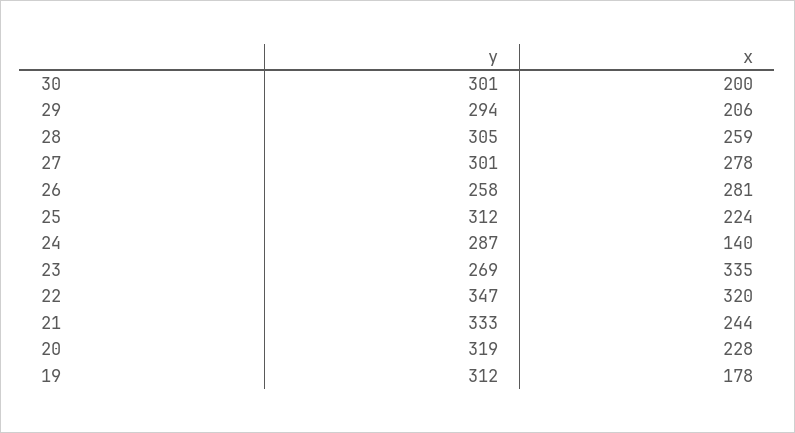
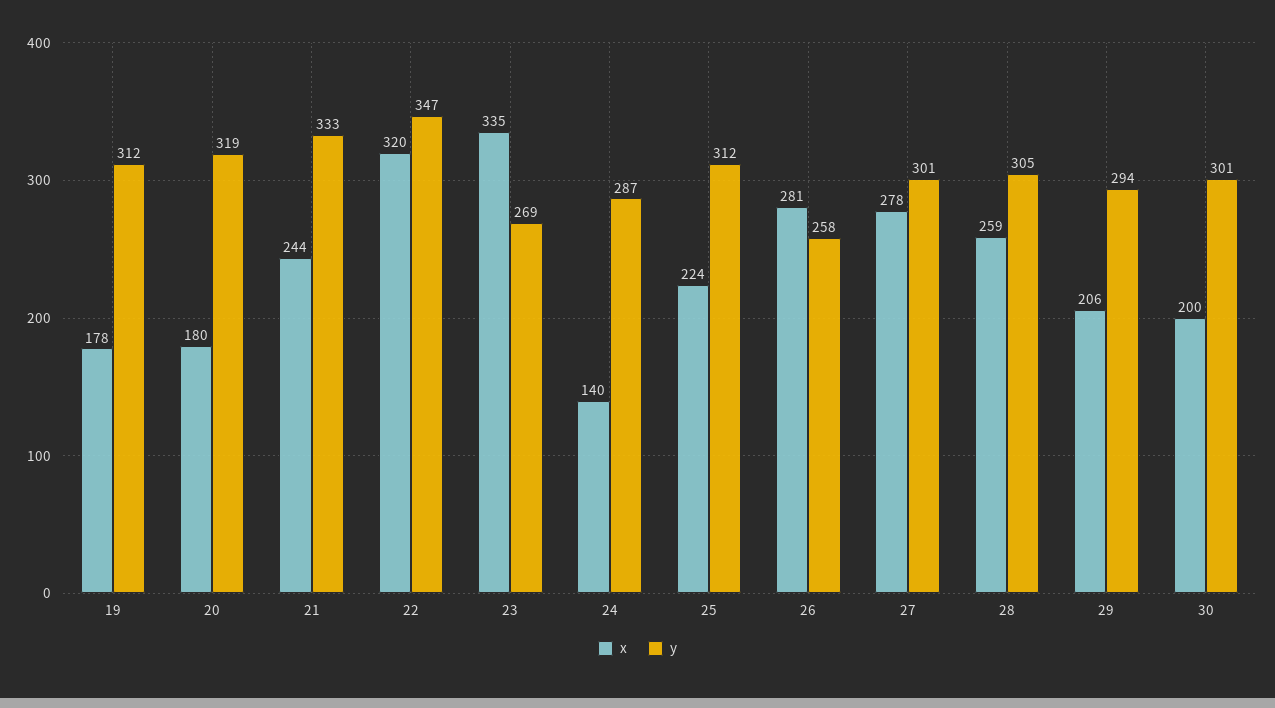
x, 20: 228 -> 180

